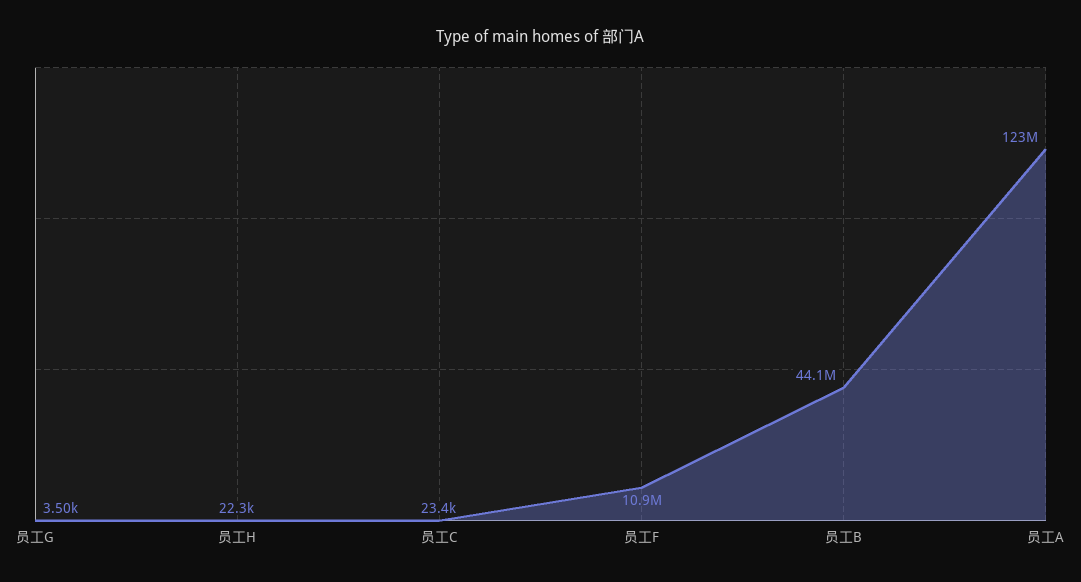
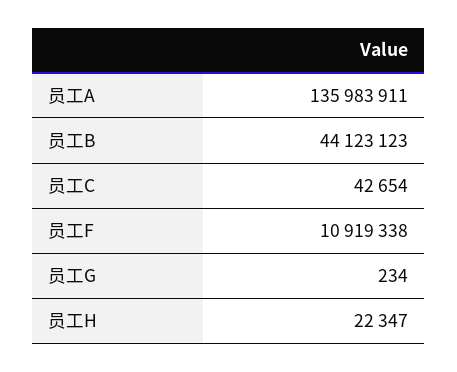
员工G: 3500 -> 234
员工C: 23400 -> 42654
员工A: 123000000 -> 135983911

